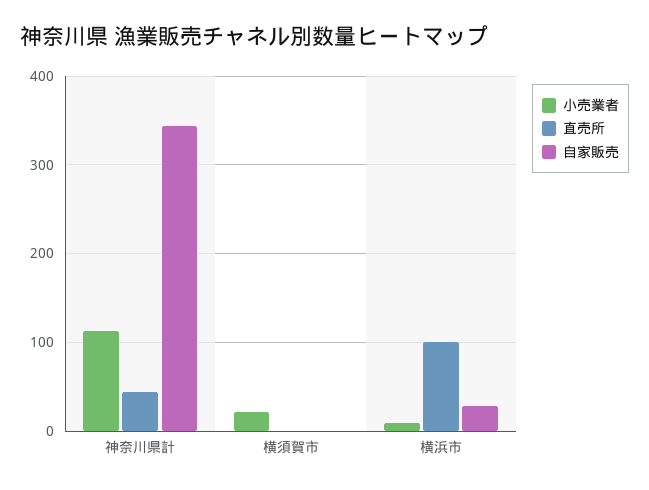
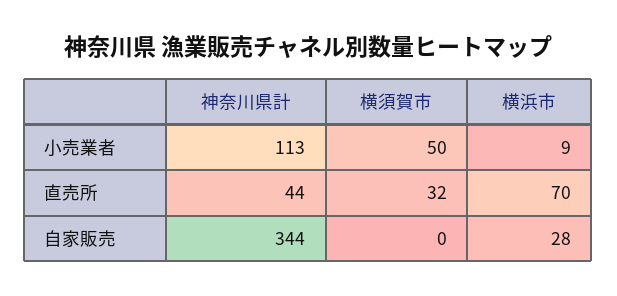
小売業者, 横須賀市: 20 -> 50
直売所, 横須賀市: 0 -> 32
直売所, 横浜市: 100 -> 70

